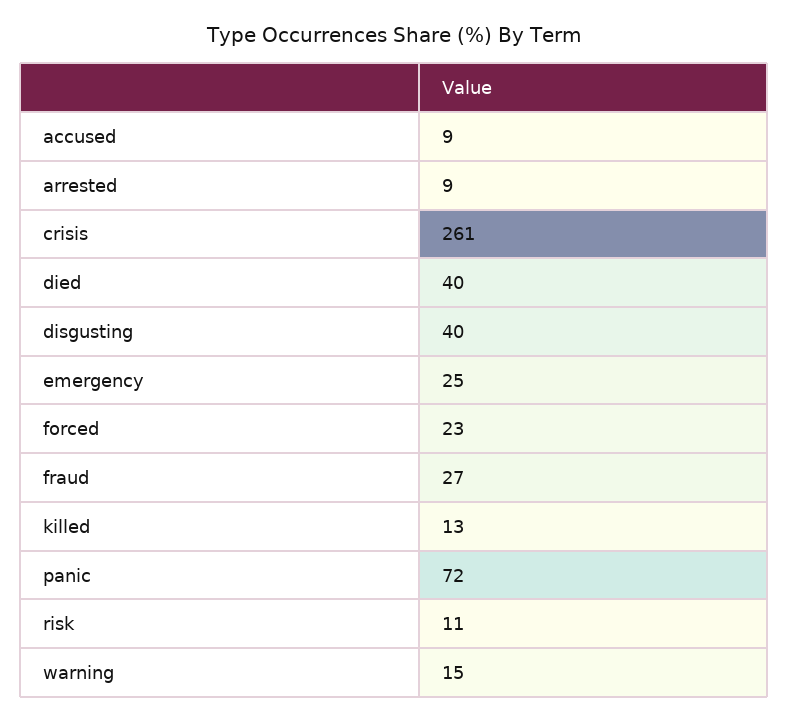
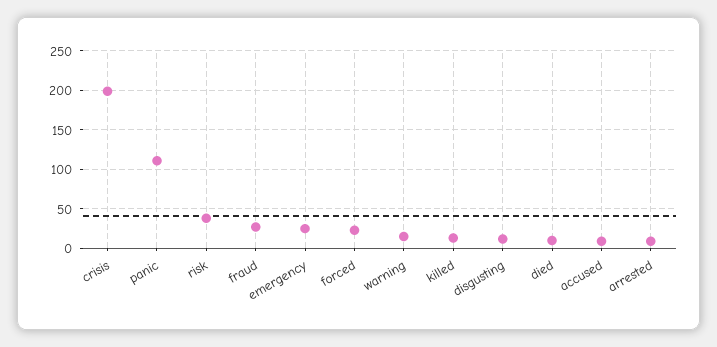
crisis: 261 -> 200
died: 40 -> 10
disgusting: 40 -> 10
panic: 72 -> 110
risk: 11 -> 40

